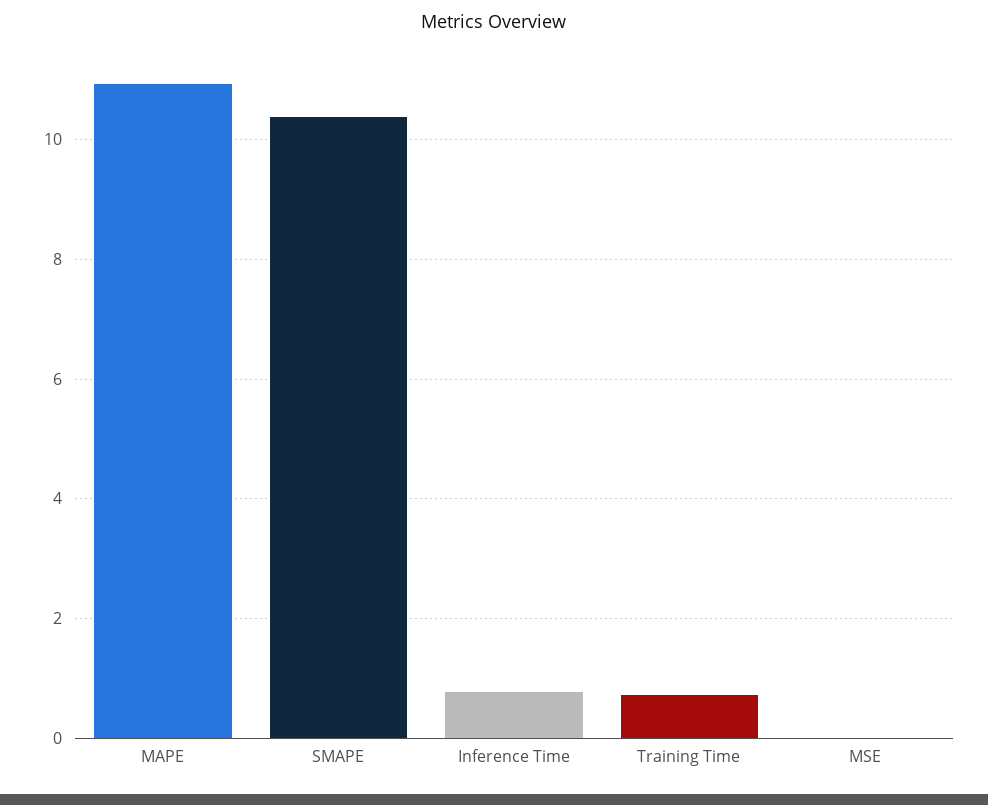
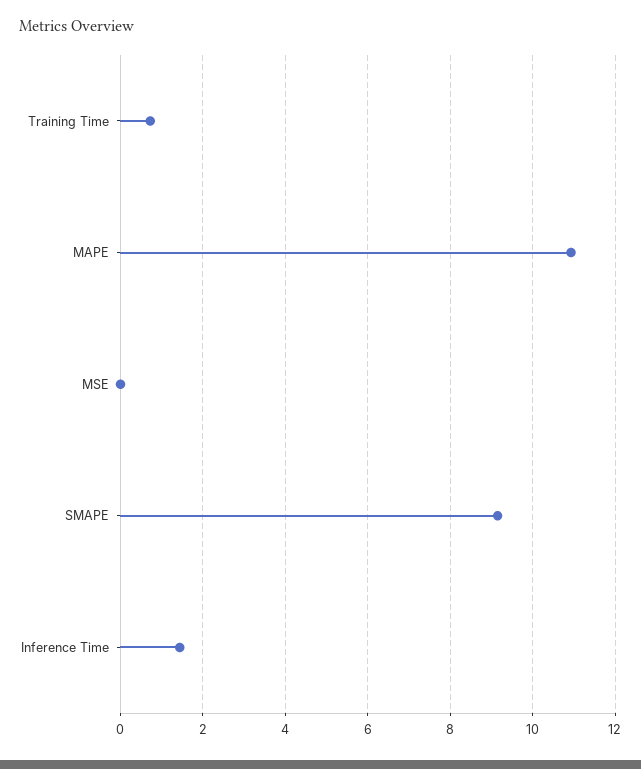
SMAPE: 10.4 -> 9.2
Inference Time: 0.8 -> 1.4

